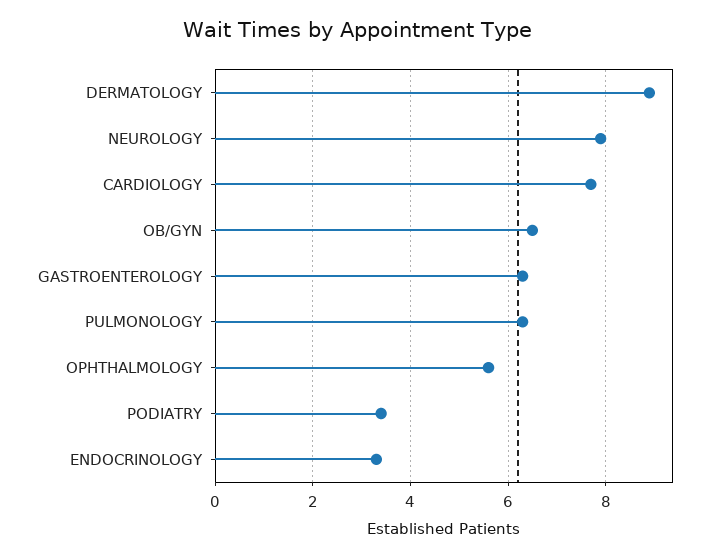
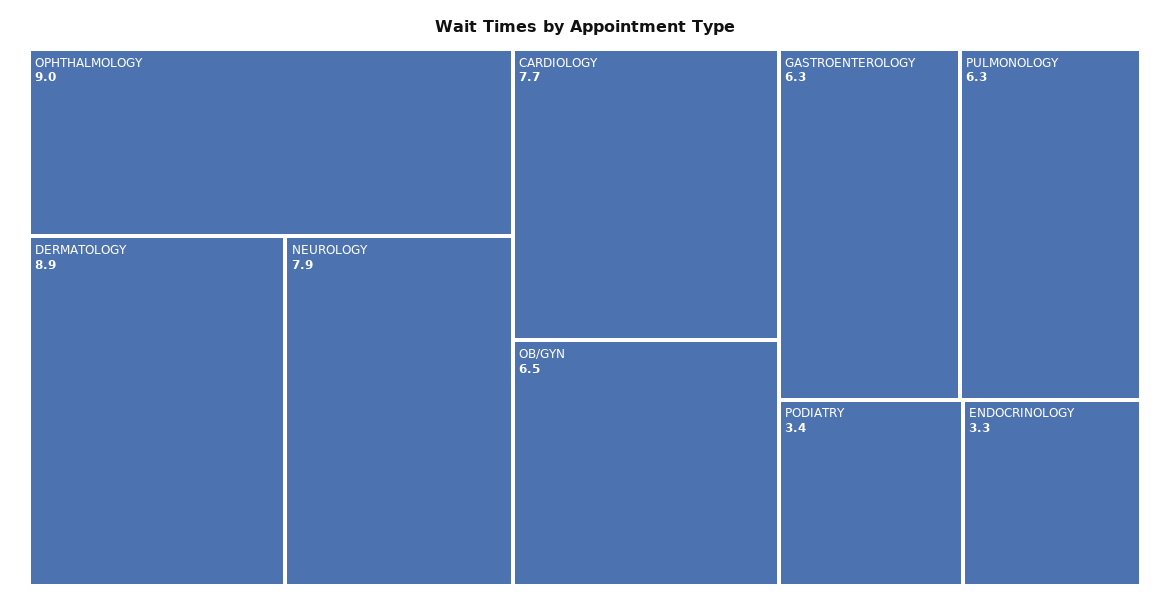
OPHTHALMOLOGY: 5.5 -> 9

